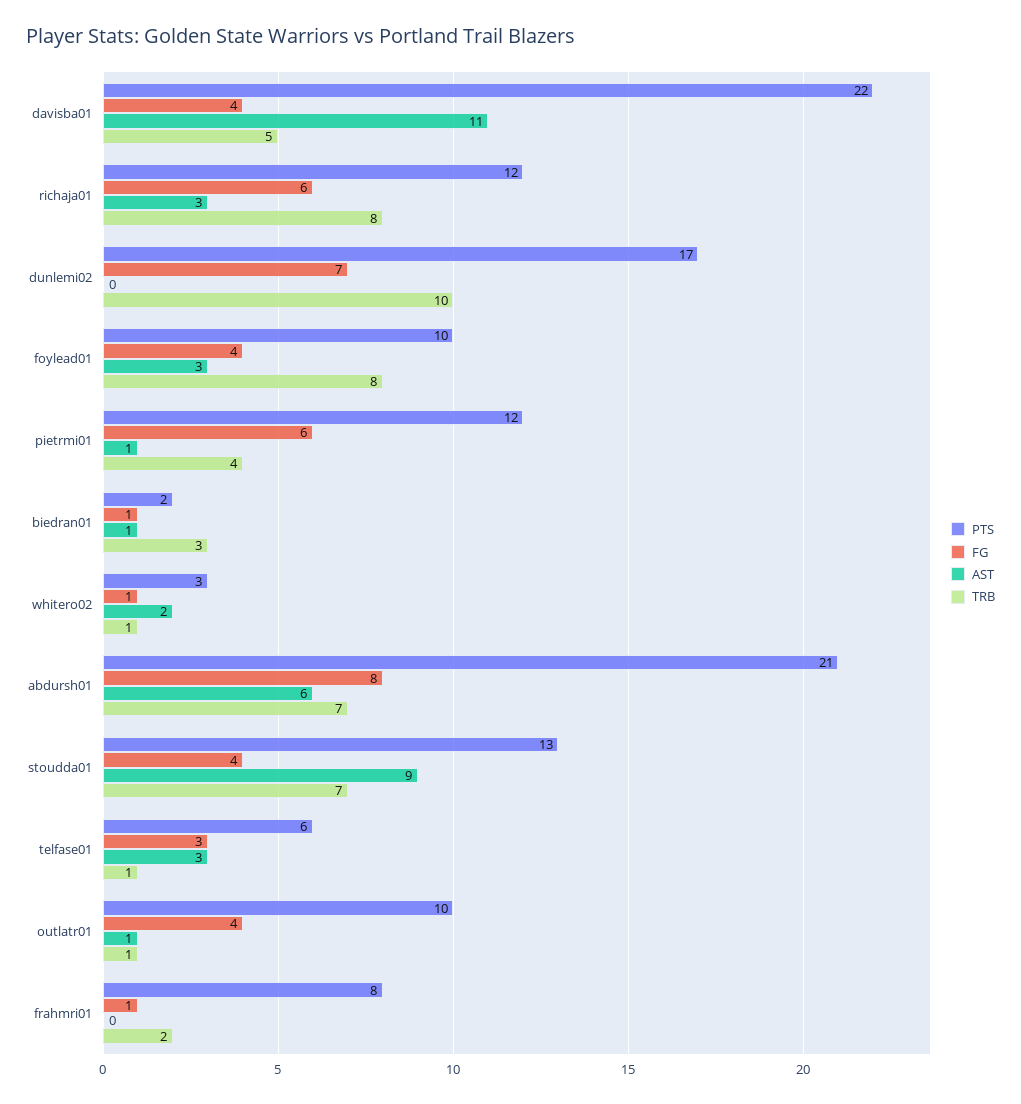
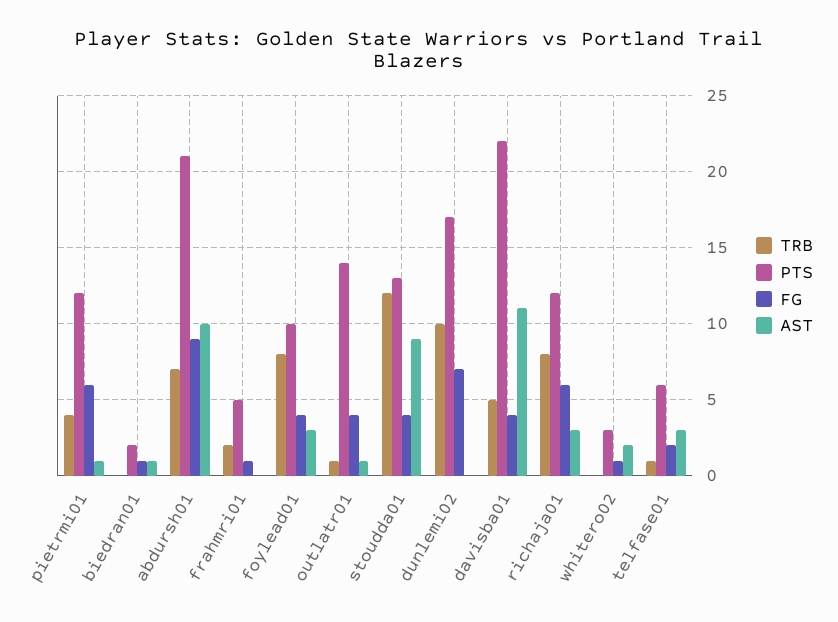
TRB, biedran01: 3 -> 0
TRB, whitero02: 1 -> 0
FG, abdursh01: 8 -> 9
AST, abdursh01: 6 -> 10
TRB, stoudda01: 7 -> 12
FG, telfase01: 3 -> 2
PTS, outlatr01: 10 -> 14
PTS, frahmri01: 8 -> 5

